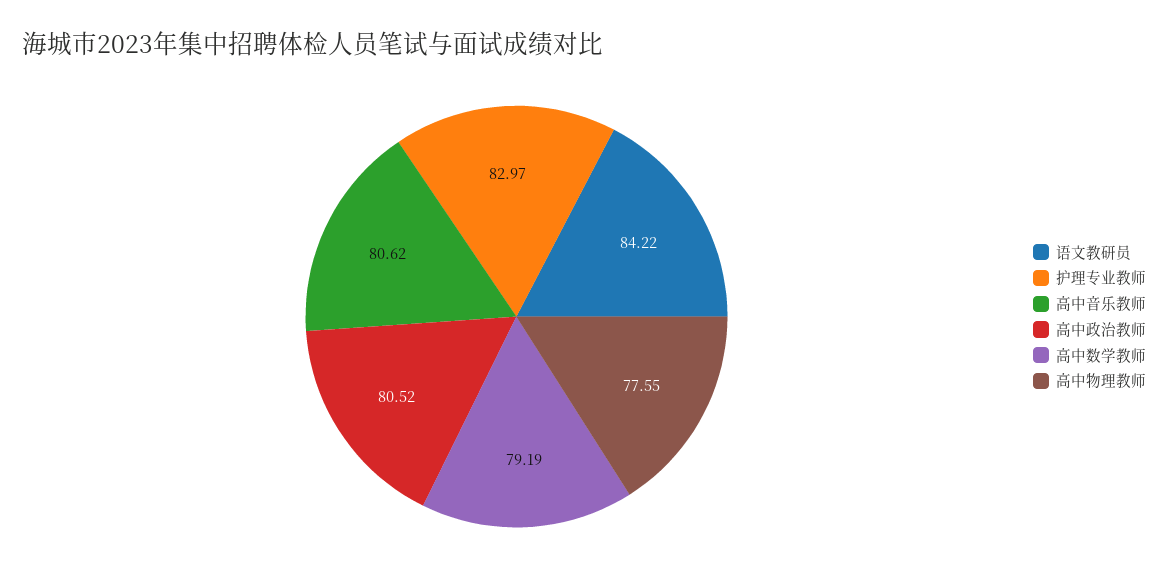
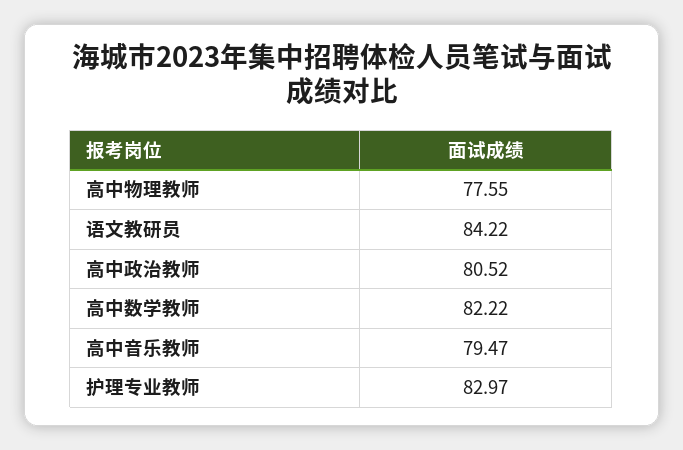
高中音乐教师: 80.62 -> 79.47
高中数学教师: 79.19 -> 82.22

